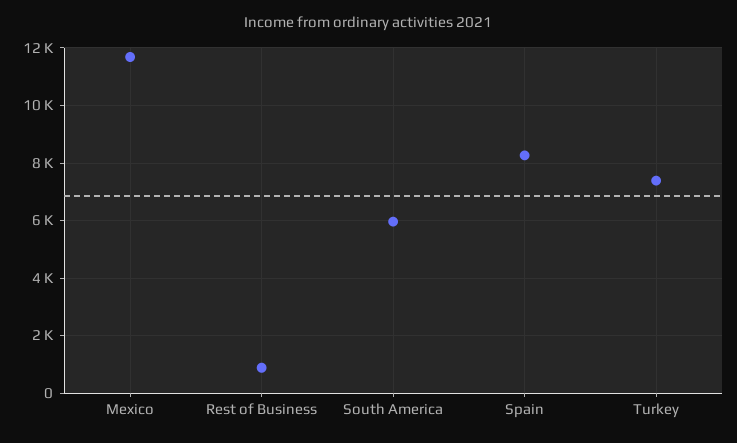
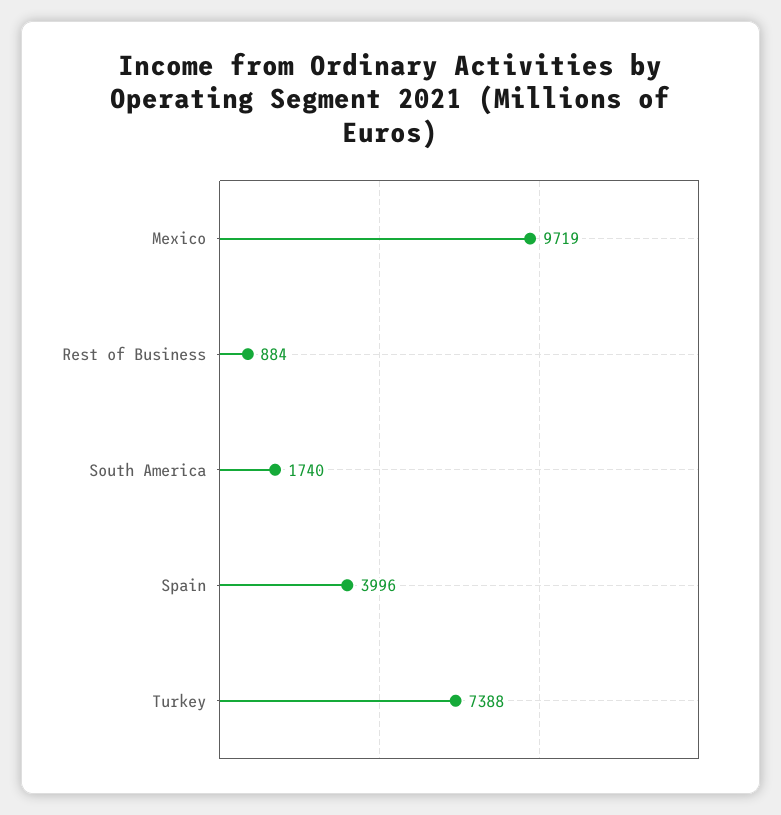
Mexico: 11750 -> 9719
South America: 6000 -> 1740
Spain: 8250 -> 3996

